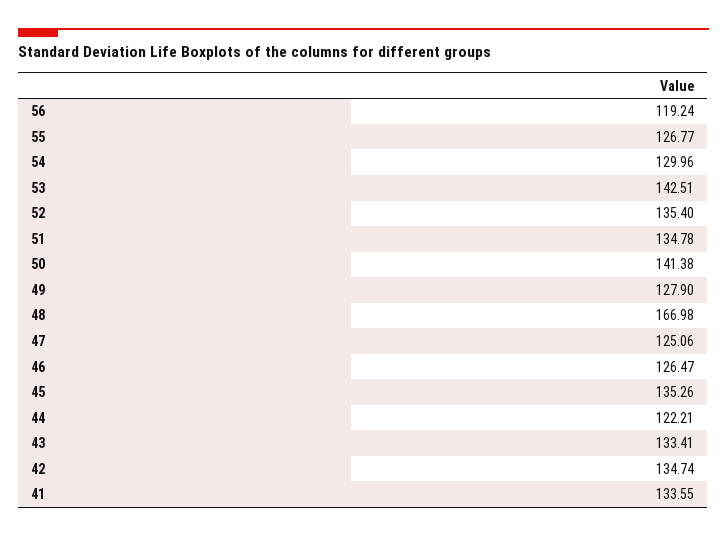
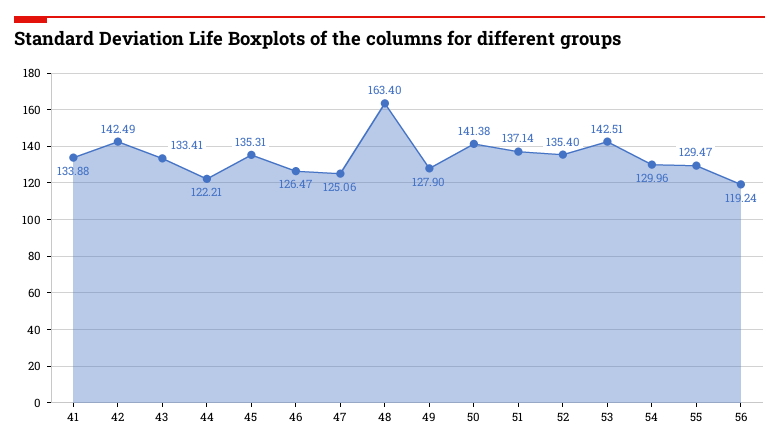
55: 126.77 -> 129.47
51: 134.78 -> 137.14
48: 166.98 -> 163.4
45: 135.26 -> 135.31
42: 134.74 -> 142.49
41: 133.55 -> 133.88

